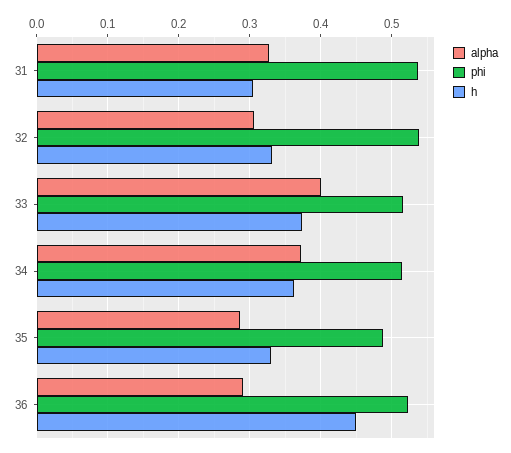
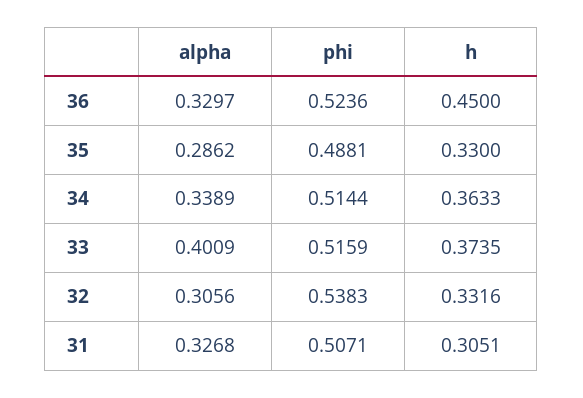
phi, 31: 0.54 -> 0.5071
alpha, 34: 0.37 -> 0.3389
alpha, 36: 0.29 -> 0.3297

